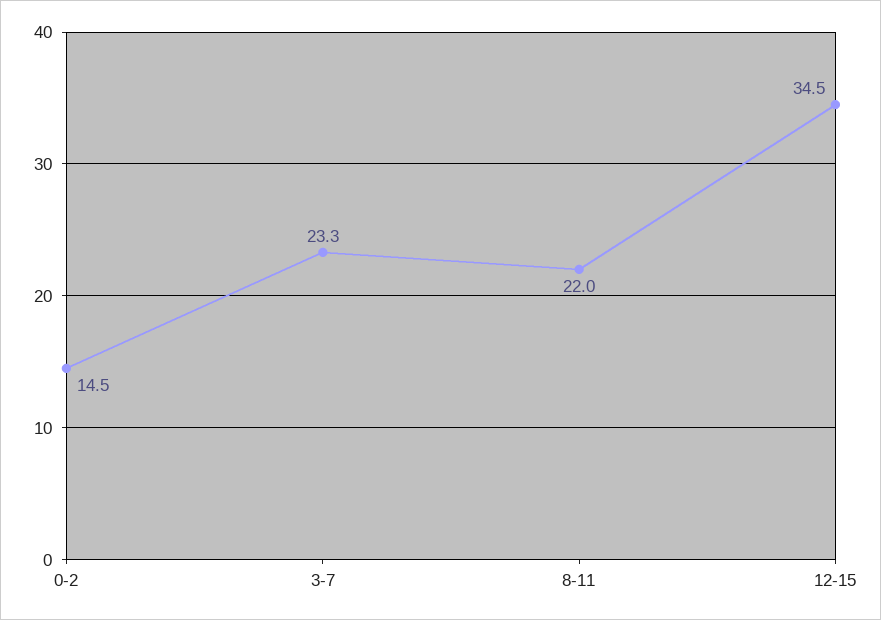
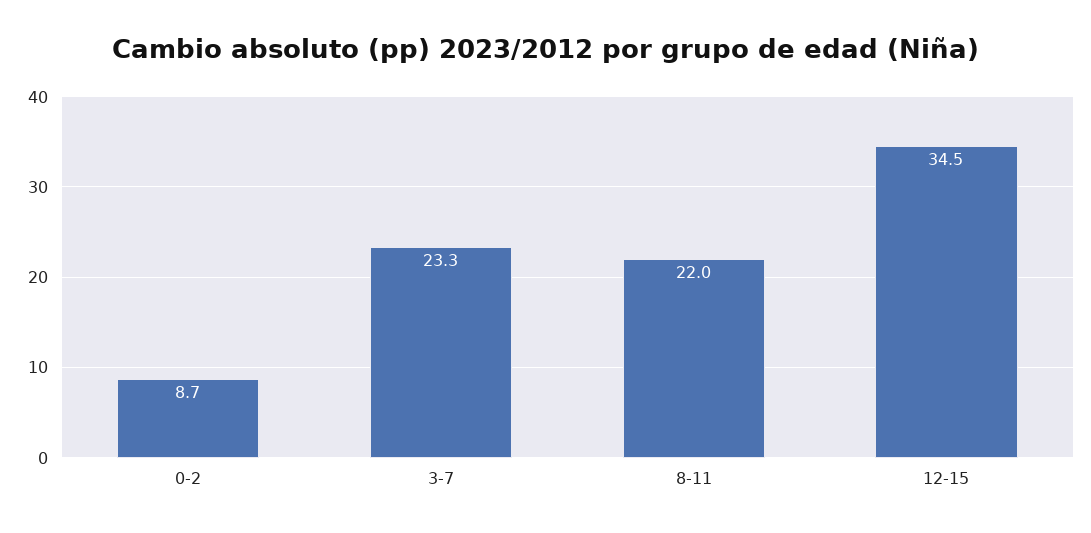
0-2: 14.5 -> 8.7

